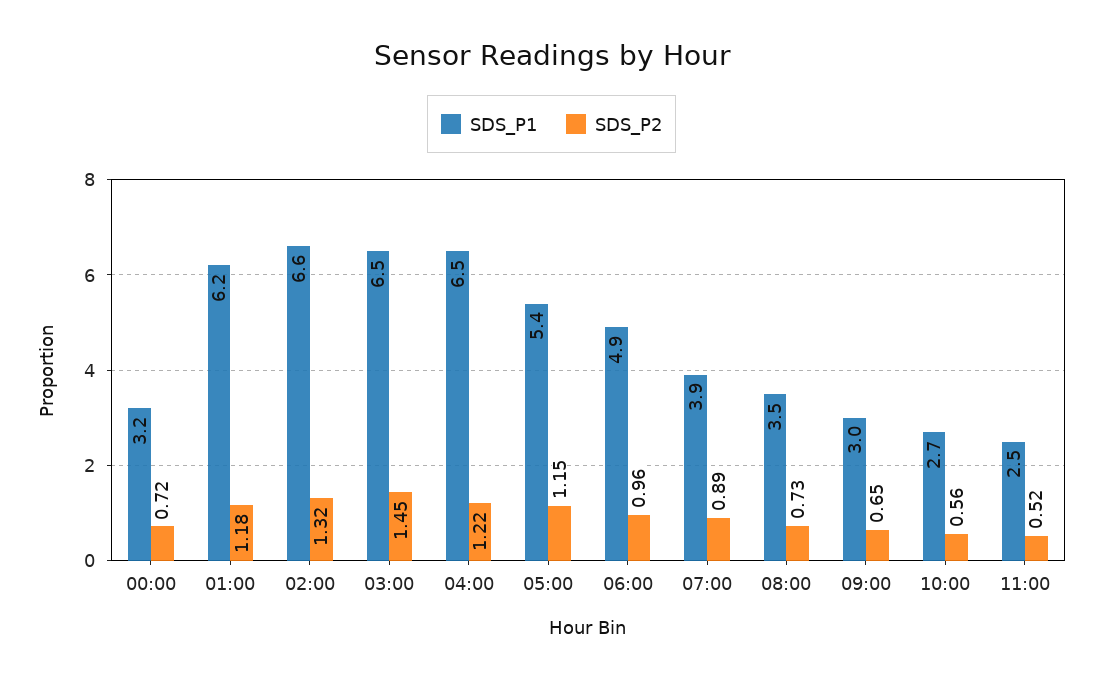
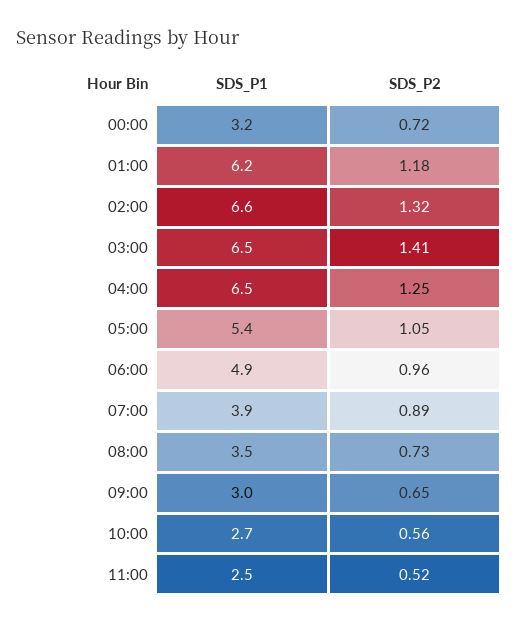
SDS_P2, 03:00: 1.45 -> 1.41
SDS_P2, 04:00: 1.22 -> 1.25
SDS_P2, 05:00: 1.15 -> 1.05

